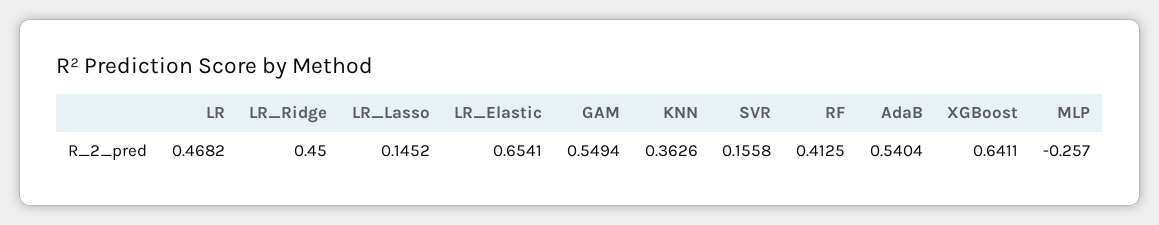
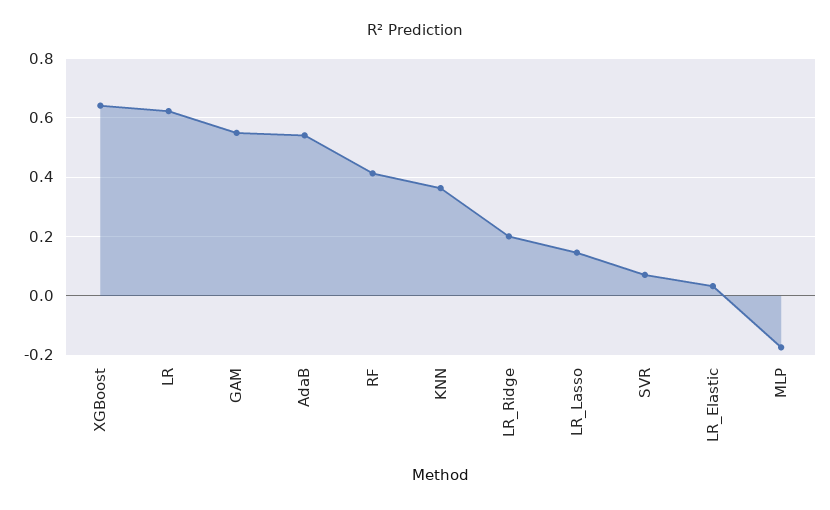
LR: 0.4682 -> 0.625
LR_Ridge: 0.45 -> 0.2
LR_Elastic: 0.6541 -> 0.025
SVR: 0.1558 -> 0.075
MLP: -0.257 -> -0.175

